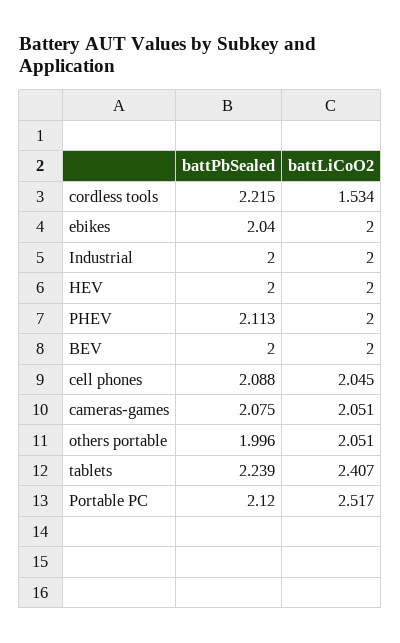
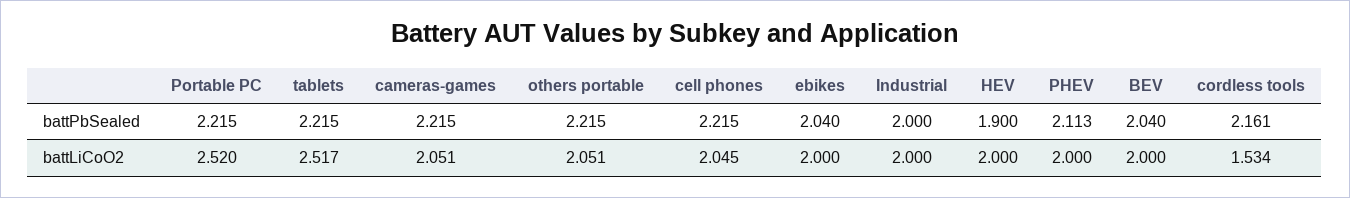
battPbSealed, cordless tools: 2.215 -> 2.161
battPbSealed, HEV: 2 -> 1.9
battPbSealed, BEV: 2 -> 2.04
battPbSealed, cell phones: 2.088 -> 2.215
battPbSealed, cameras-games: 2.075 -> 2.215
battPbSealed, others portable: 1.996 -> 2.215
battPbSealed, tablets: 2.239 -> 2.215
battLiCoO2, tablets: 2.407 -> 2.517
battPbSealed, Portable PC: 2.12 -> 2.215
battLiCoO2, Portable PC: 2.517 -> 2.52

